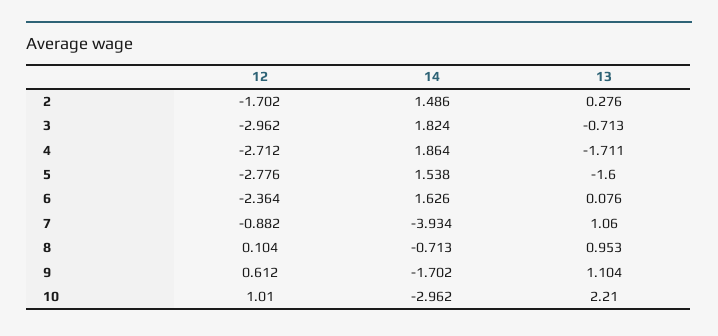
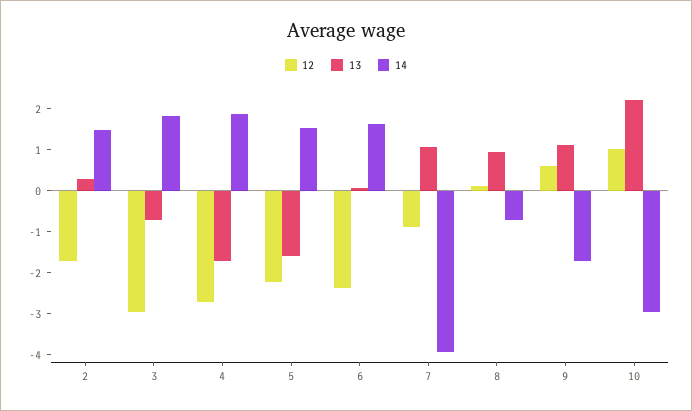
12, 5: -2.776 -> -2.2

